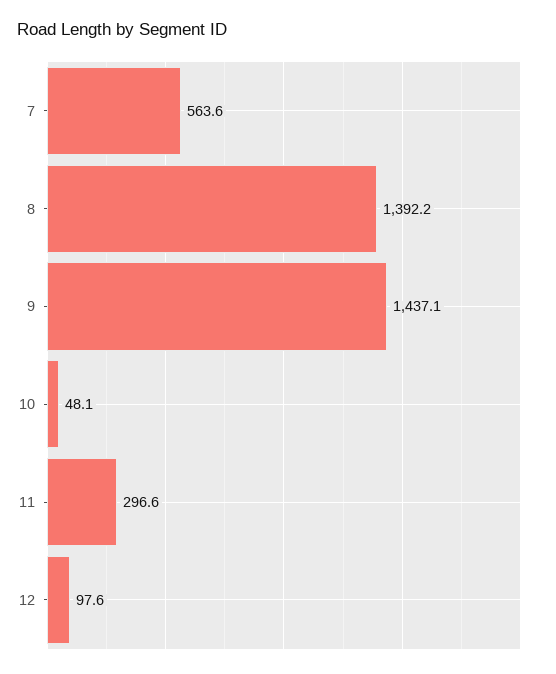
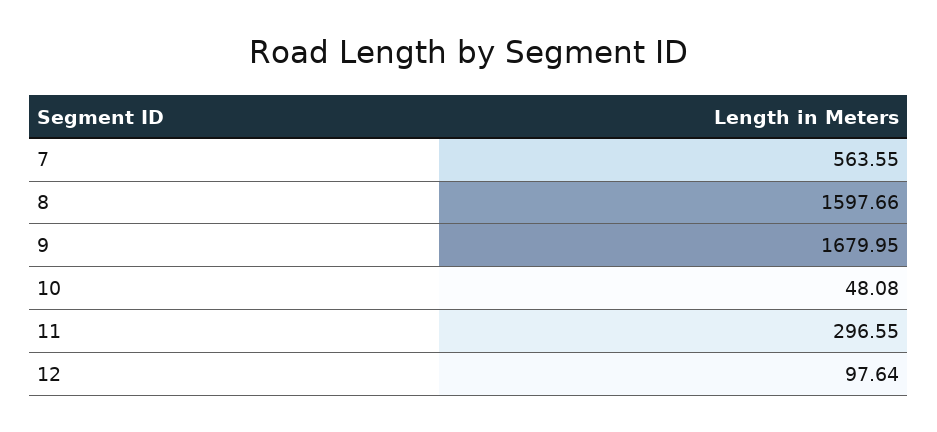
8: 1392.2 -> 1597.66
9: 1437.1 -> 1679.95

